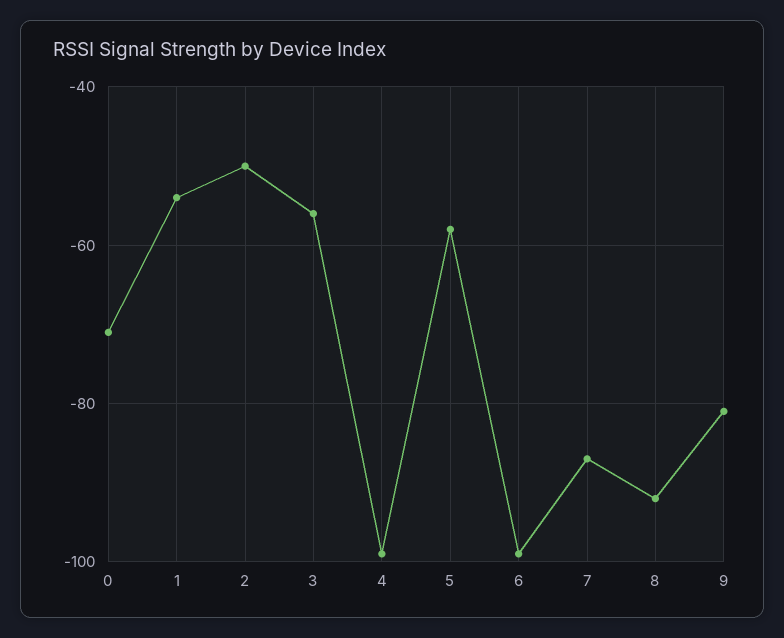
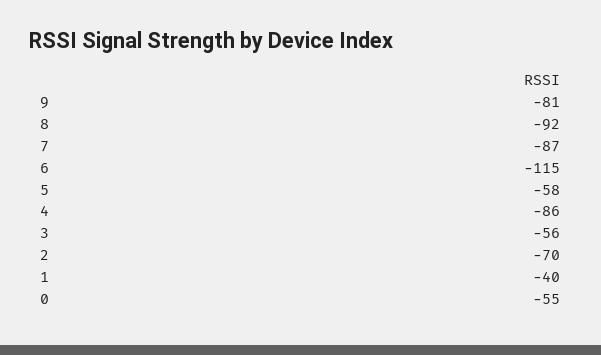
0: -70 -> -55
1: -55 -> -40
2: -50 -> -70
4: -100 -> -86
6: -100 -> -115

